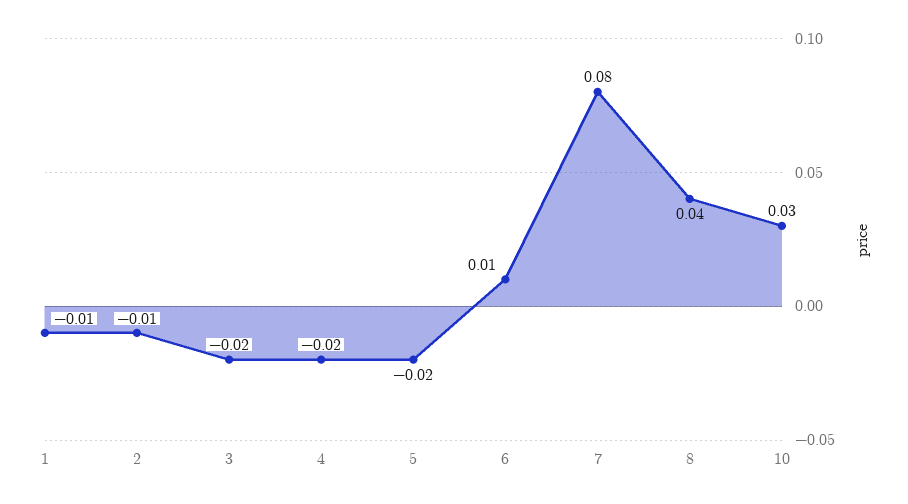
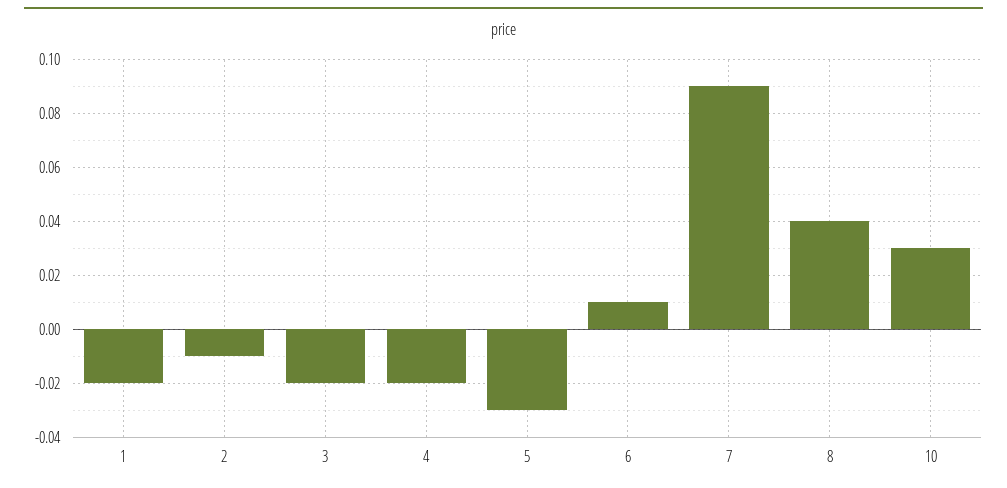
1: -0.01 -> -0.02
5: -0.02 -> -0.03
7: 0.08 -> 0.09

